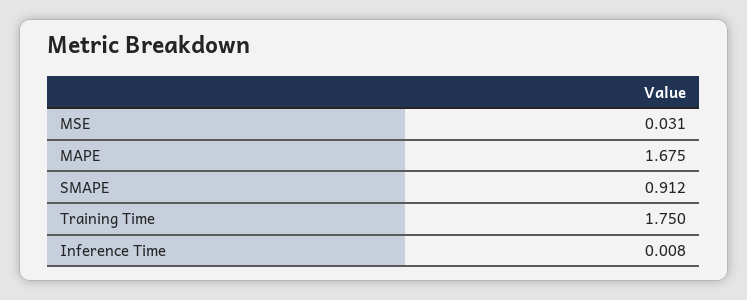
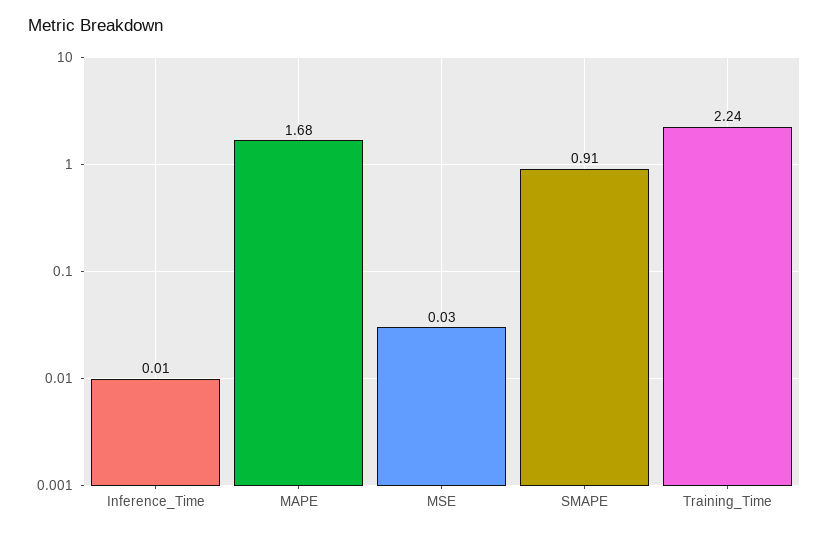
Training Time: 1.75 -> 2.24

